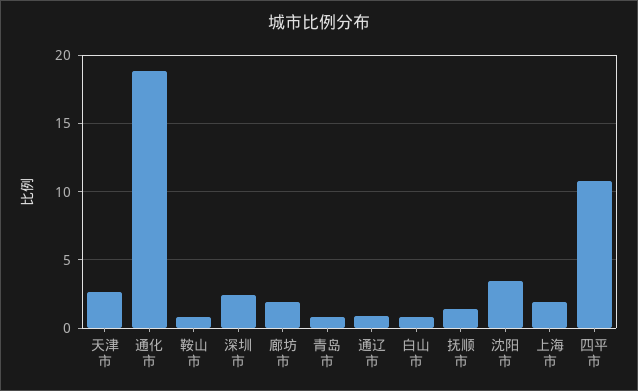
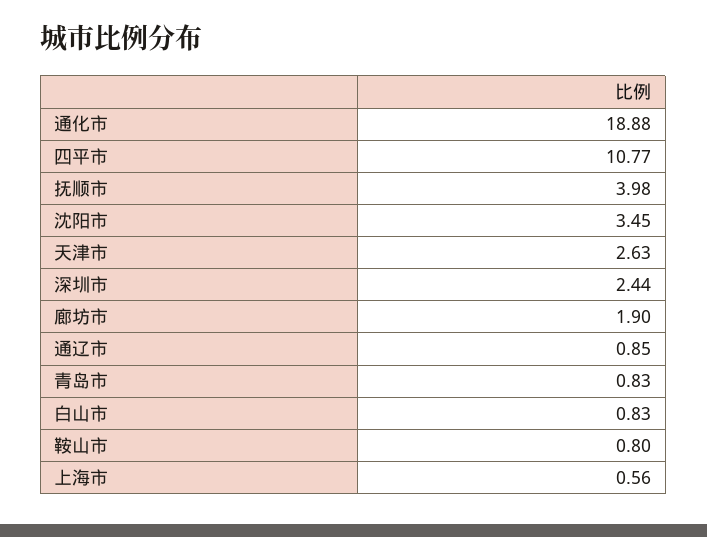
抚顺市: 1.5 -> 3.98
上海市: 2 -> 0.56

